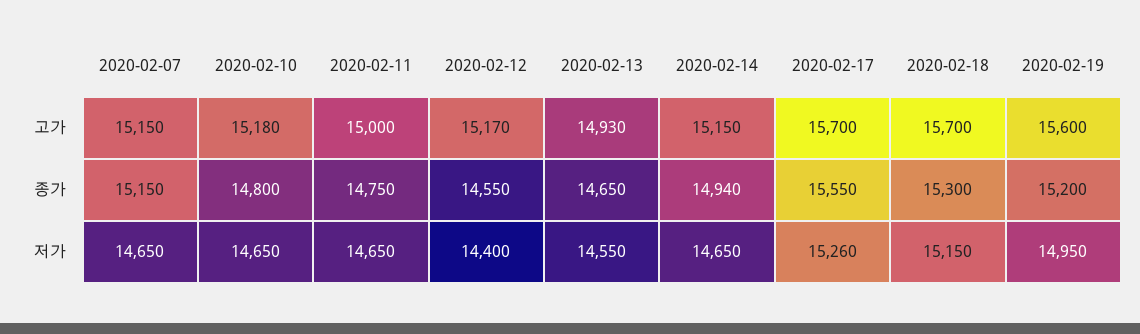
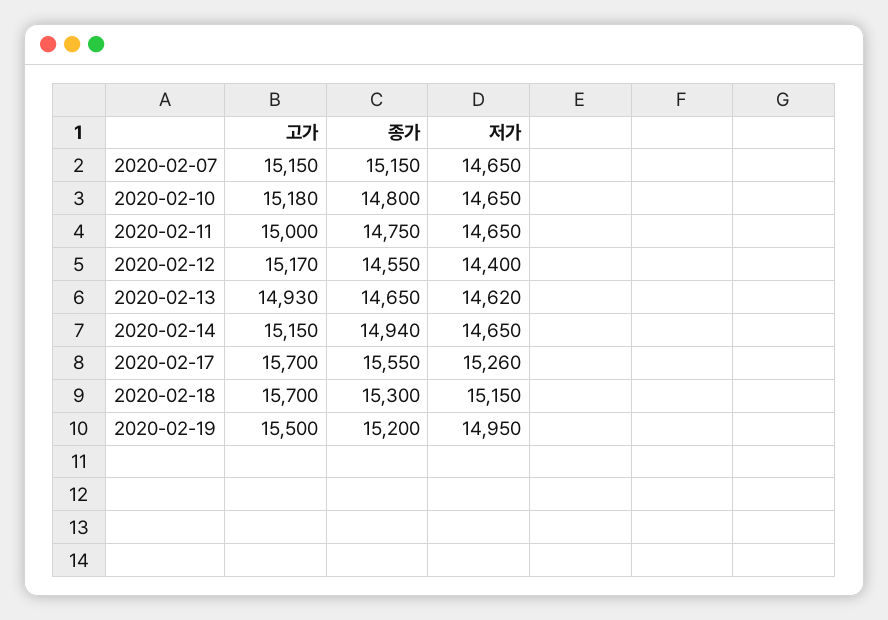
2020-02-19, 고가: 15600 -> 15500
2020-02-13, 저가: 14550 -> 14620

